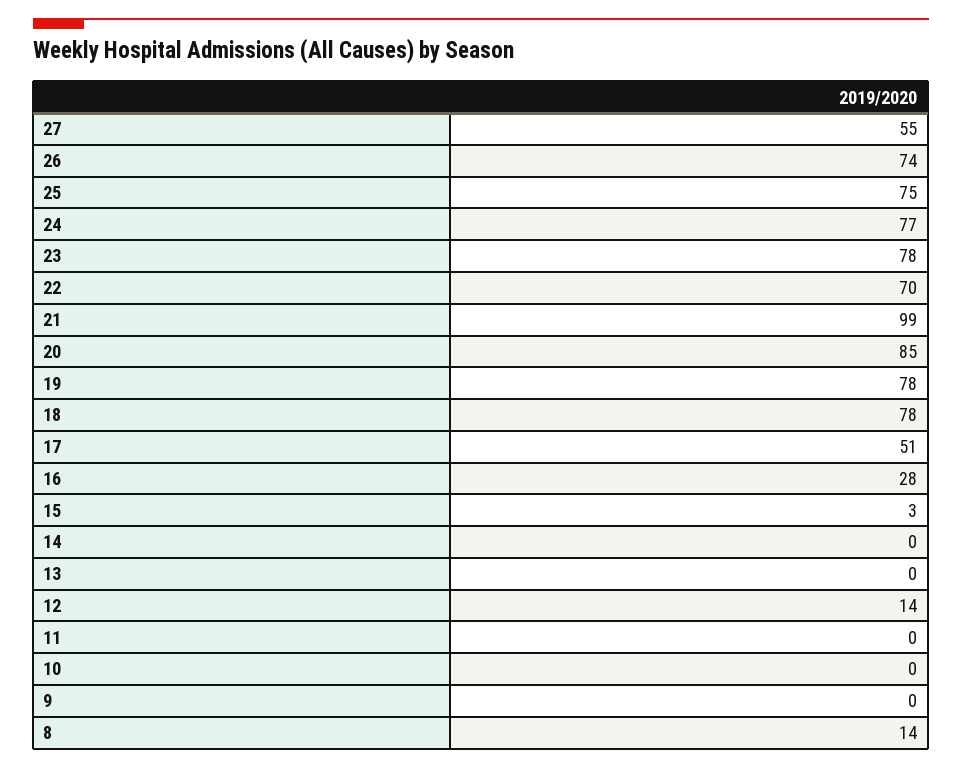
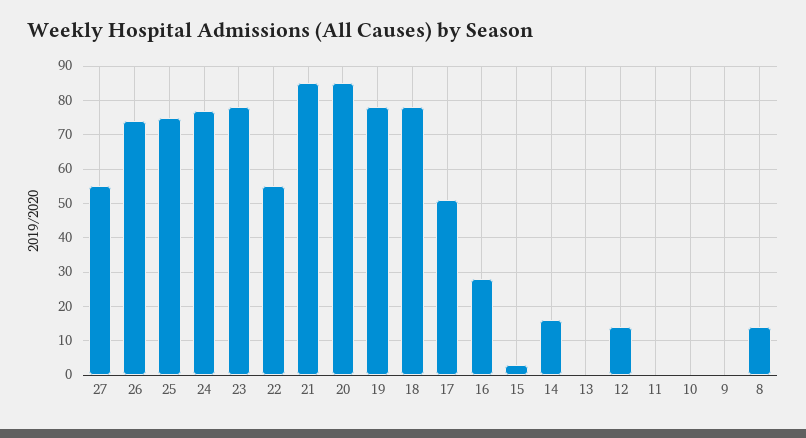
22: 70 -> 55
21: 99 -> 85
14: 0 -> 15

